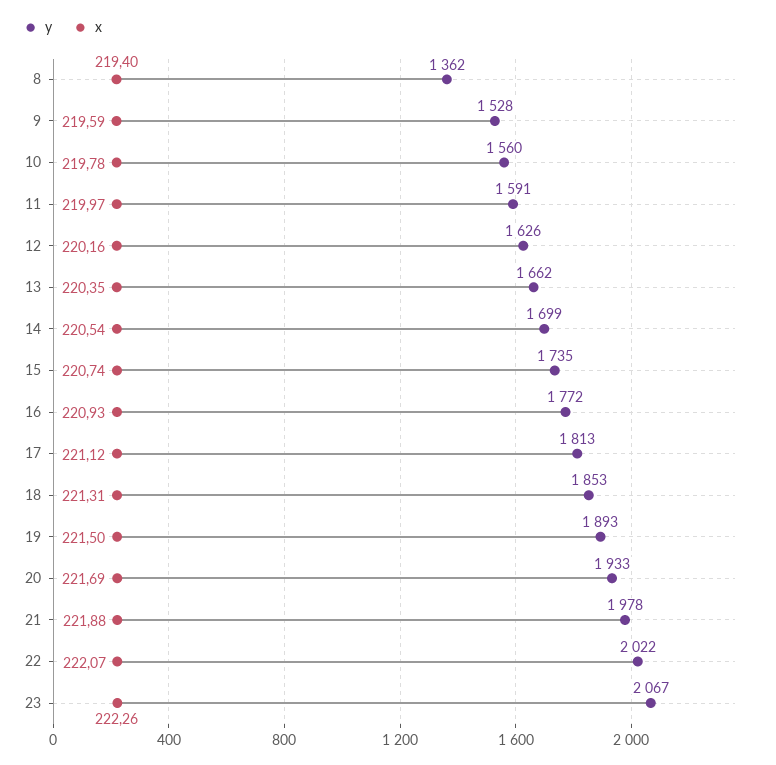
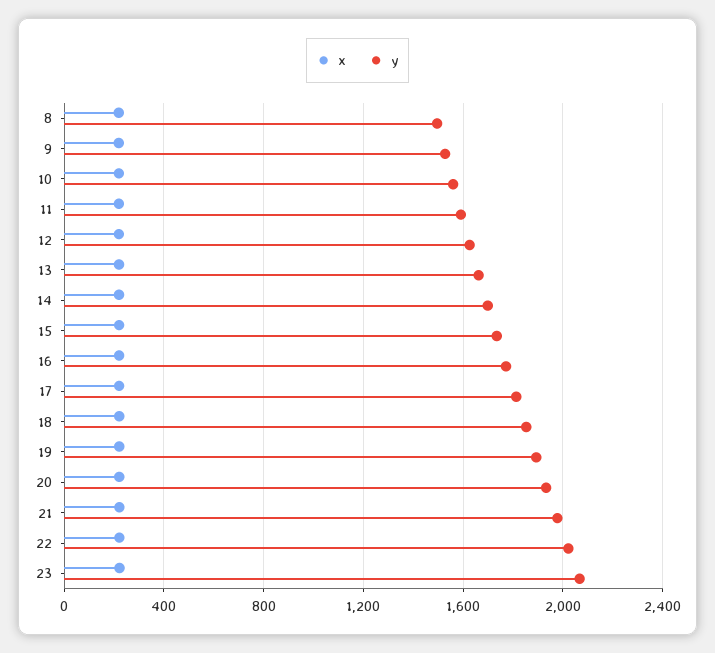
y, 8: 1362 -> 1500

